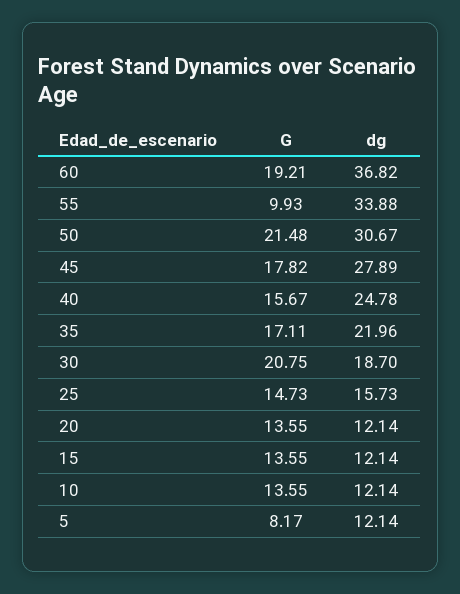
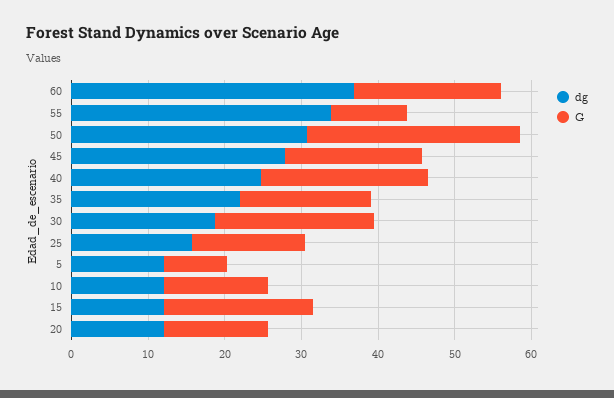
G, 50: 21.48 -> 28
G, 40: 15.67 -> 22
G, 15: 13.55 -> 20

